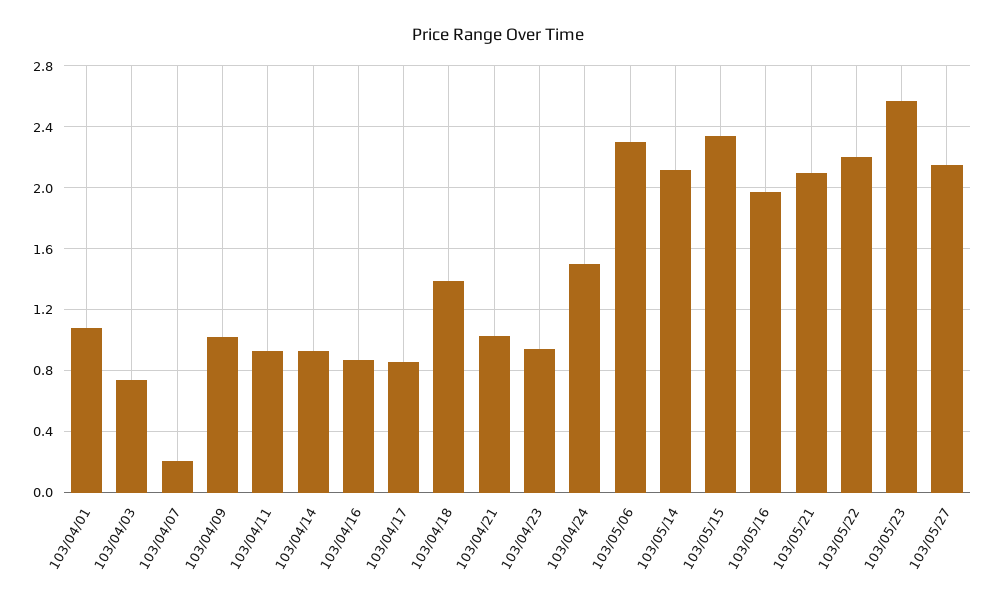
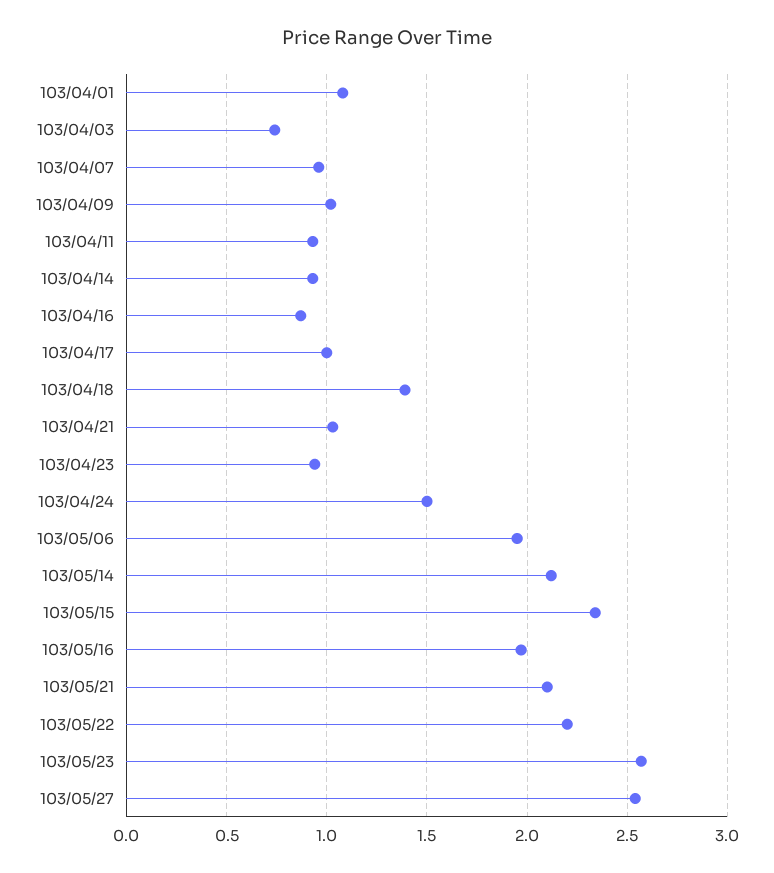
103/04/07: 0.2 -> 0.95
103/04/17: 0.85 -> 1
103/05/06: 2.3 -> 1.95
103/05/27: 2.15 -> 2.55

